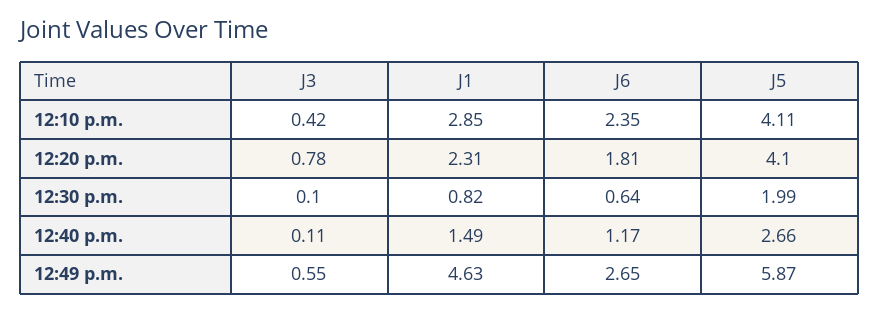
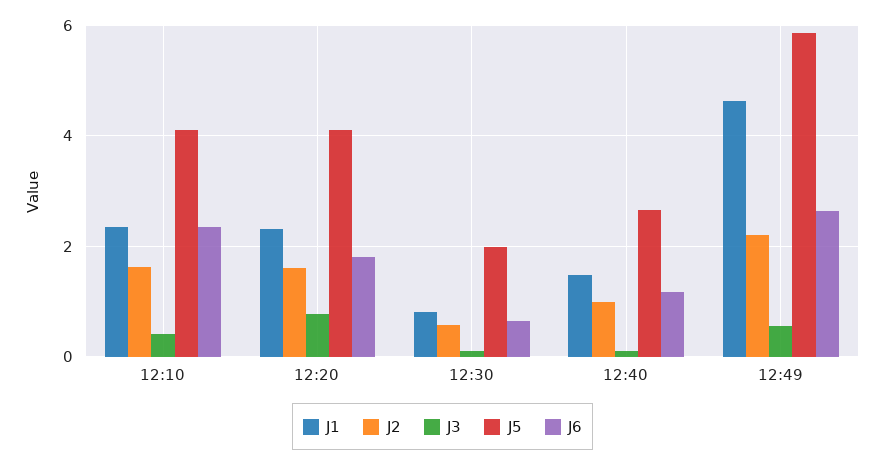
J1, 12:10 p.m.: 2.85 -> 2.4
J2, 12:10 p.m.: none -> 1.6
J2, 12:20 p.m.: none -> 1.6
J2, 12:30 p.m.: none -> 0.6
J2, 12:40 p.m.: none -> 1
J2, 12:49 p.m.: none -> 2.2

